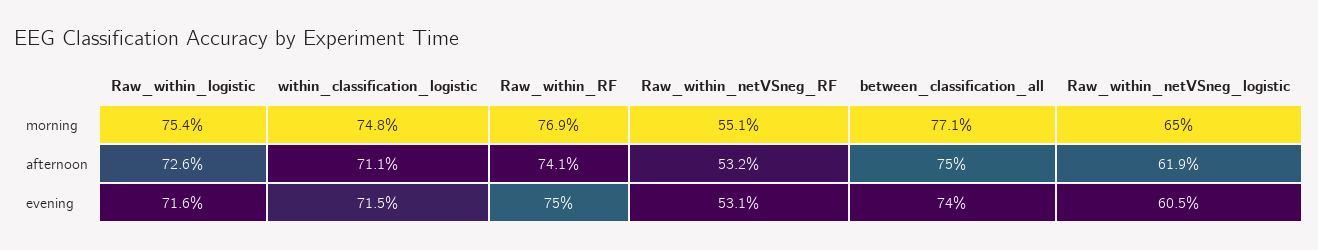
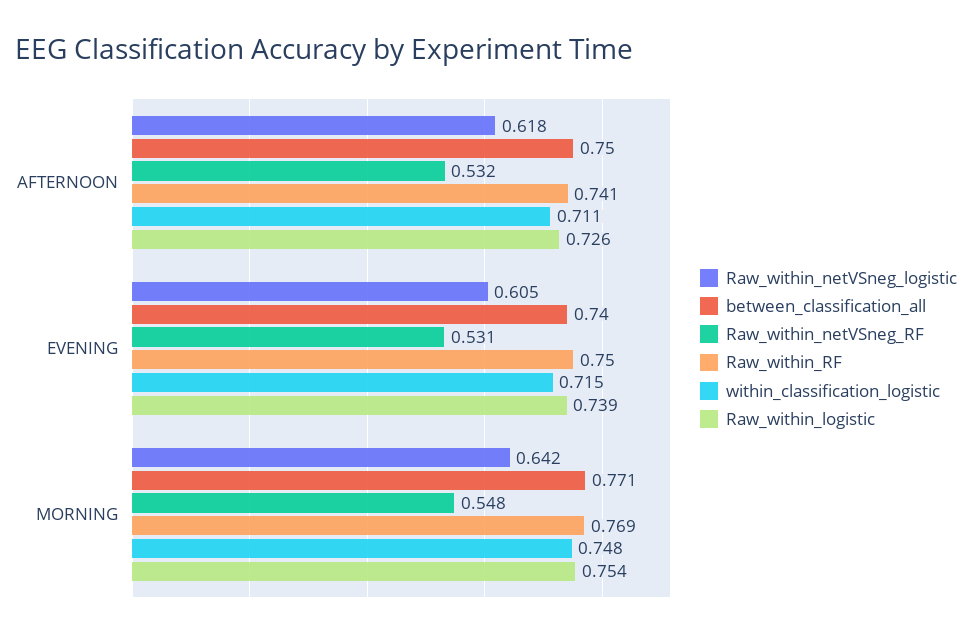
Raw_within_netVSneg_RF, morning: 0.551 -> 0.548
Raw_within_netVSneg_logistic, morning: 0.65 -> 0.642
Raw_within_netVSneg_logistic, afternoon: 0.619 -> 0.618
Raw_within_logistic, evening: 0.716 -> 0.739

